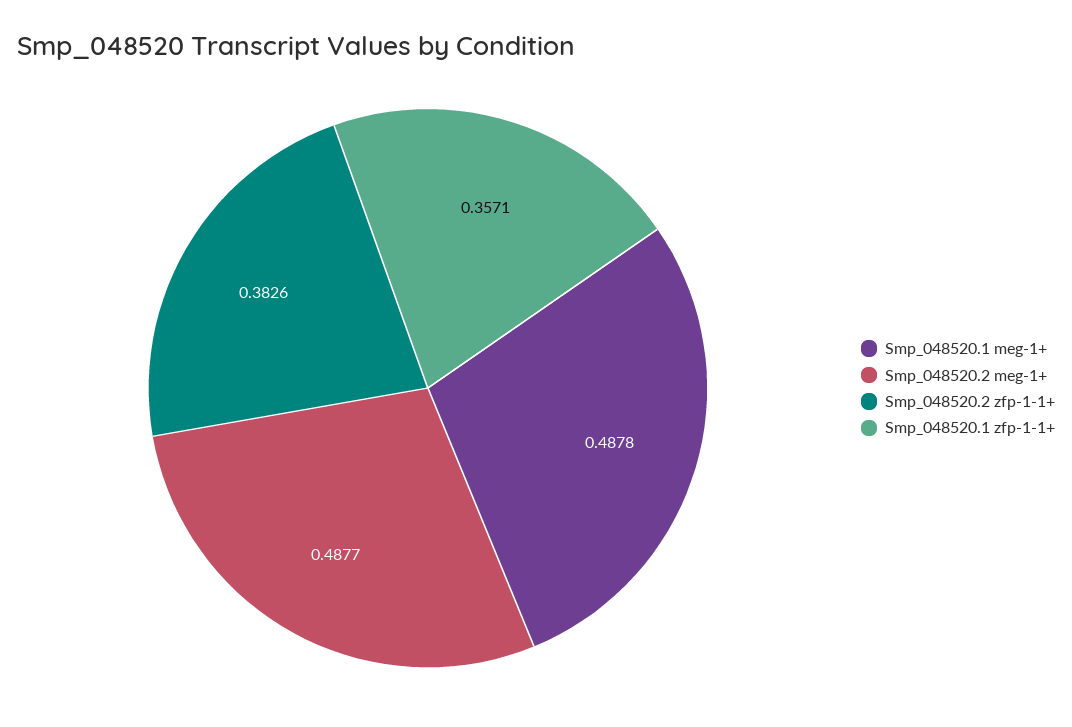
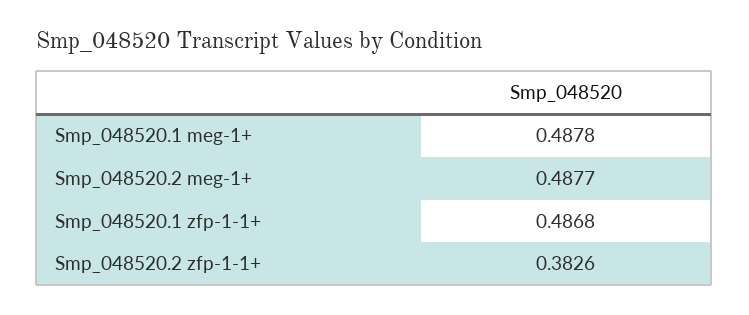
Smp_048520.1 zfp-1-1+: 0.3571 -> 0.4868

